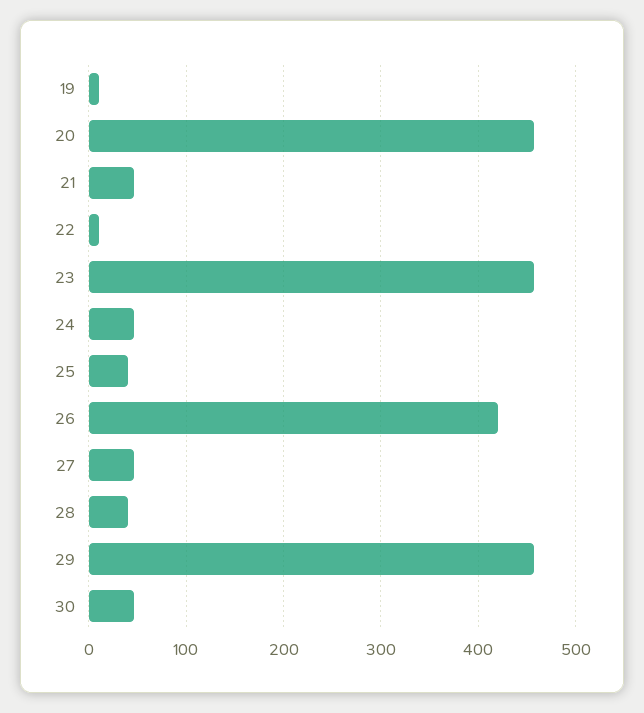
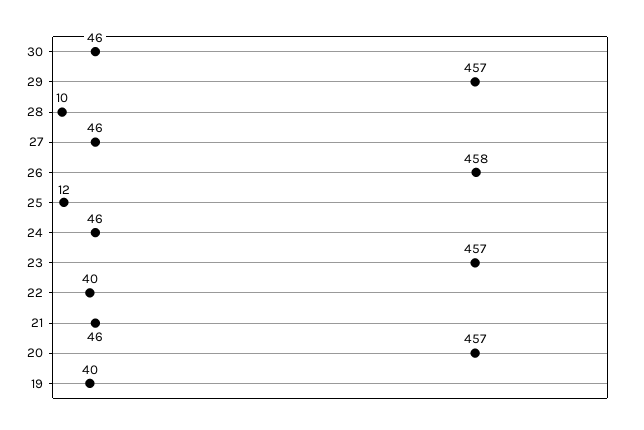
19: 10 -> 40
22: 10 -> 40
25: 40 -> 12
26: 420 -> 458
28: 40 -> 10

